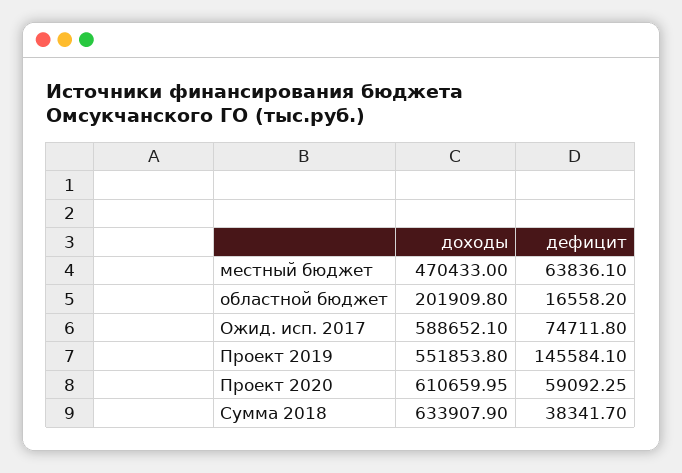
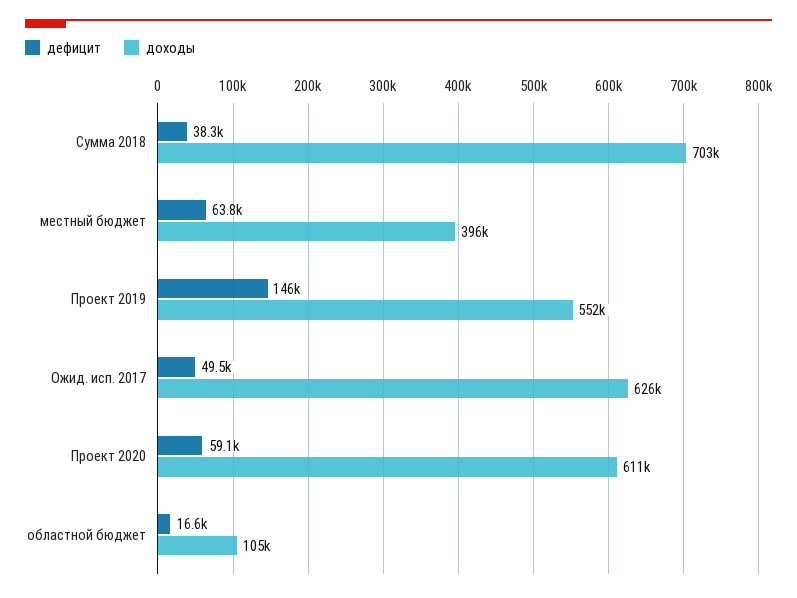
доходы, местный бюджет: 470433 -> 396000
доходы, областной бюджет: 201909.8 -> 105000
доходы, Ожид. исп. 2017: 588652.1 -> 626000
дефицит, Ожид. исп. 2017: 74711.8 -> 49500
доходы, Сумма 2018: 633907.9 -> 703000

